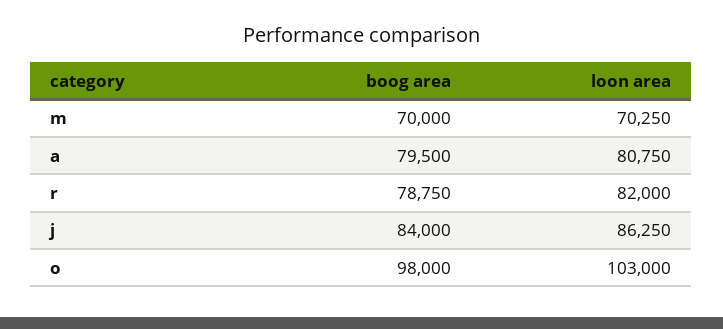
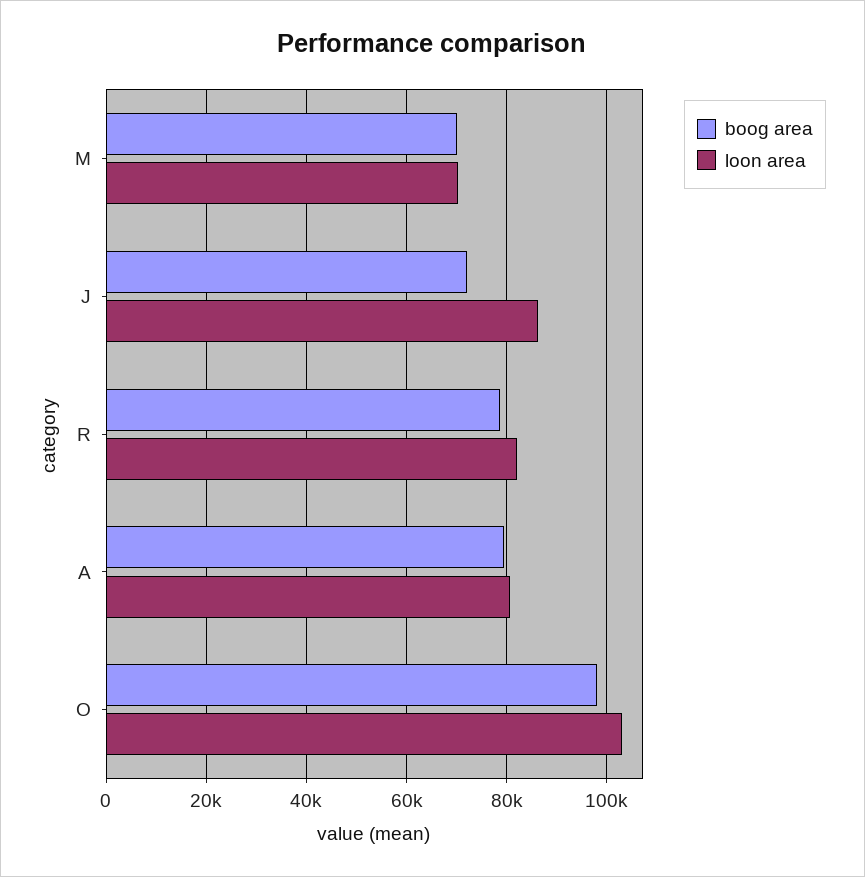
boog area, j: 84000 -> 72000

